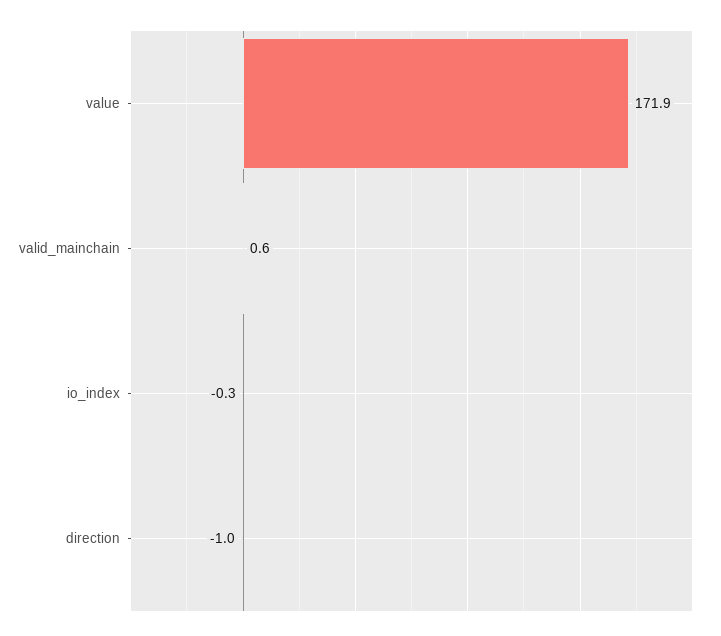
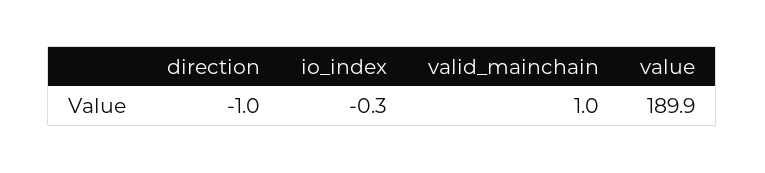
value: 171.9 -> 189.9
valid_mainchain: 0.6 -> 1

